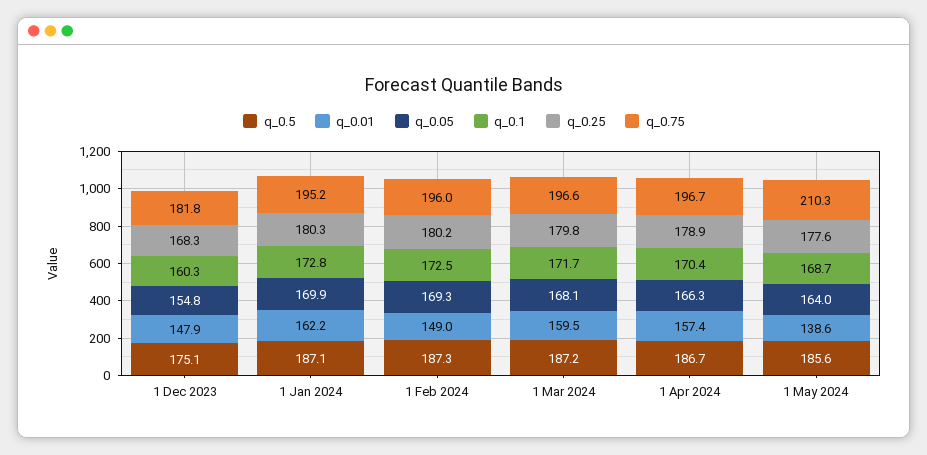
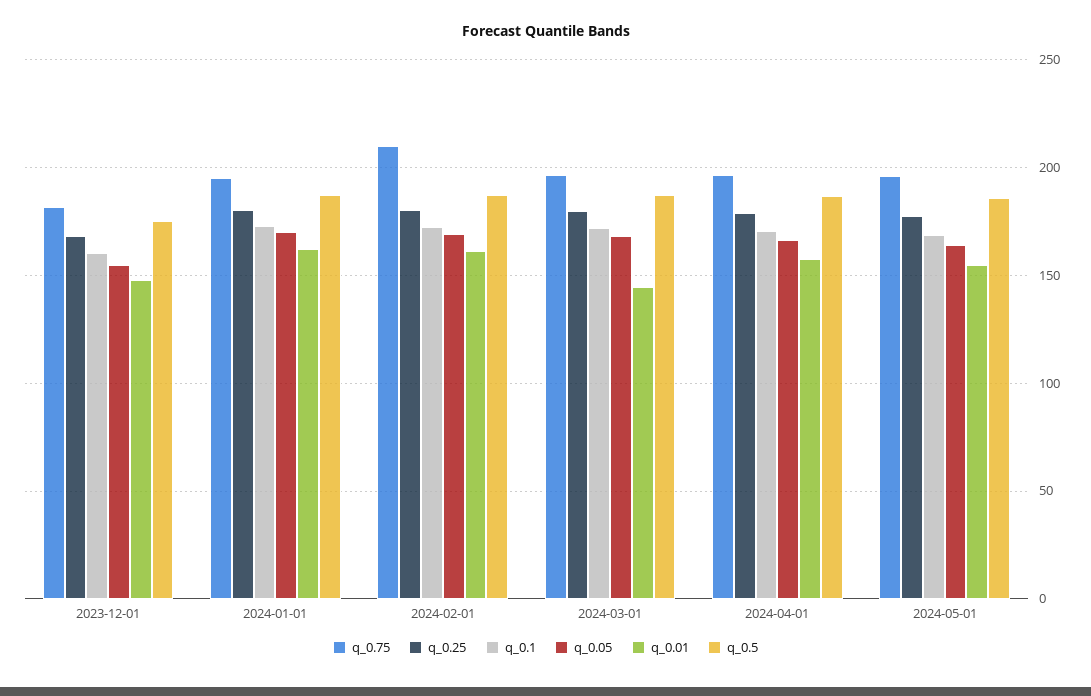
q_0.01, 1 Feb 2024: 149 -> 160
q_0.75, 1 Feb 2024: 196 -> 210
q_0.01, 1 Mar 2024: 159.5 -> 145
q_0.01, 1 May 2024: 138.6 -> 155
q_0.75, 1 May 2024: 210.3 -> 195

